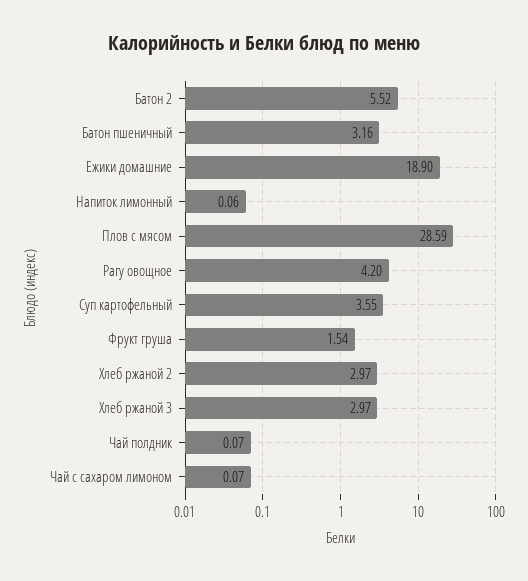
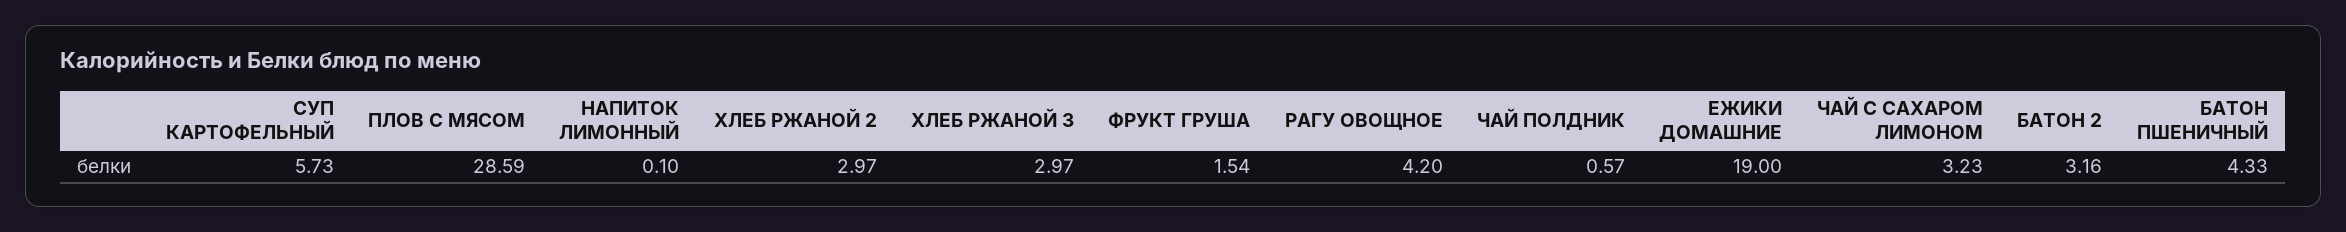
Батон 2: 5.52 -> 3.16
Батон пшеничный: 3.16 -> 4.33
Ежики домашние: 18.9 -> 19
Напиток лимонный: 0.06 -> 0.1
Суп картофельный: 3.55 -> 5.73
Чай полдник: 0.07 -> 0.57
Чай с сахаром лимоном: 0.07 -> 3.23

